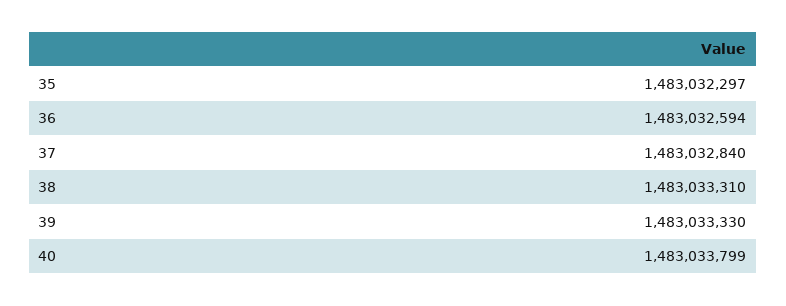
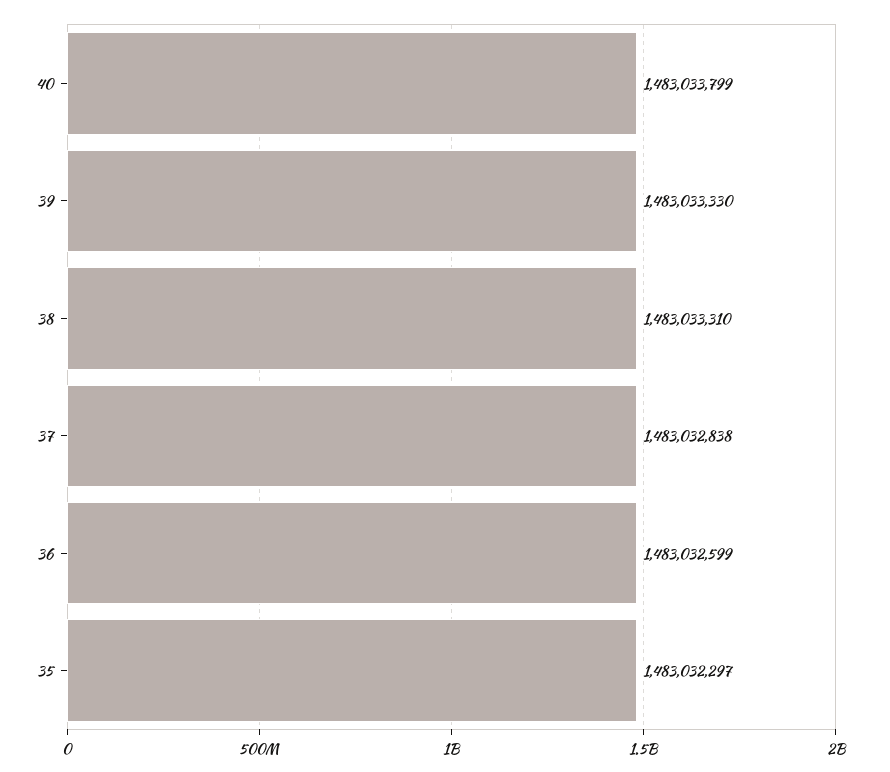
36: 1483032594 -> 1483032599
37: 1483032840 -> 1483032838

